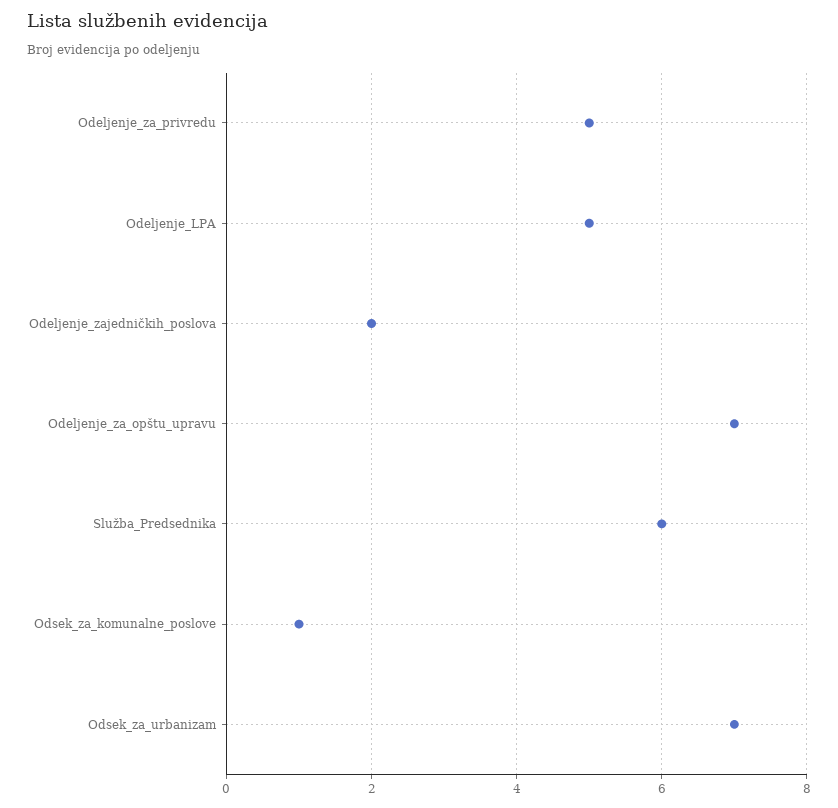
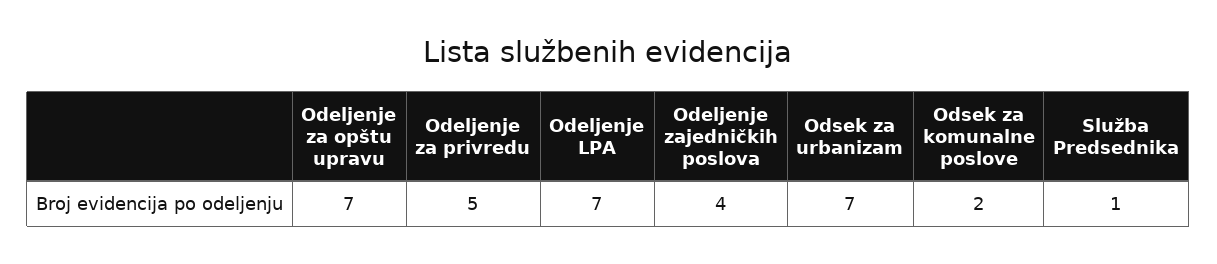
Odeljenje_LPA: 5 -> 7
Odeljenje_zajedničkih_poslova: 2 -> 4
Služba_Predsednika: 6 -> 1
Odsek_za_komunalne_poslove: 1 -> 2

